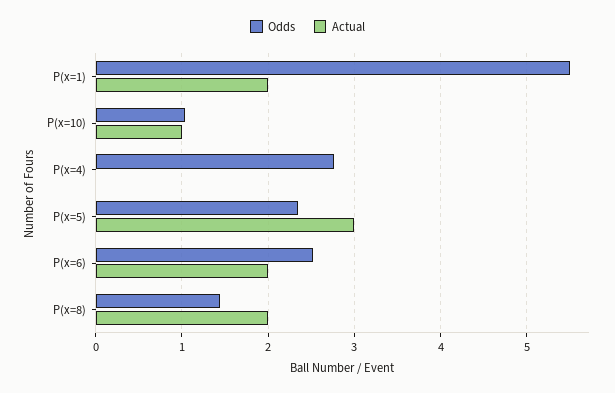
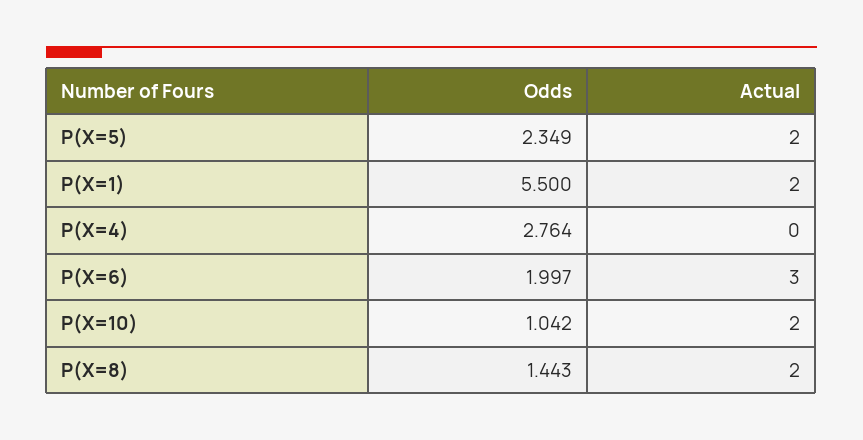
Actual, P(x=10): 1 -> 2
Actual, P(x=5): 3 -> 2
Odds, P(x=6): 2.5 -> 1.997
Actual, P(x=6): 2 -> 3

